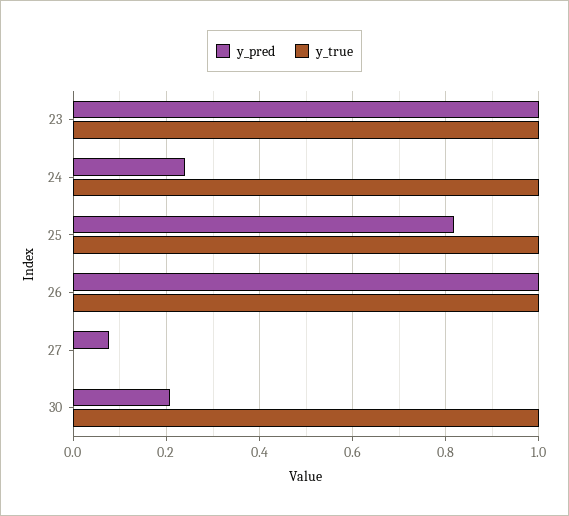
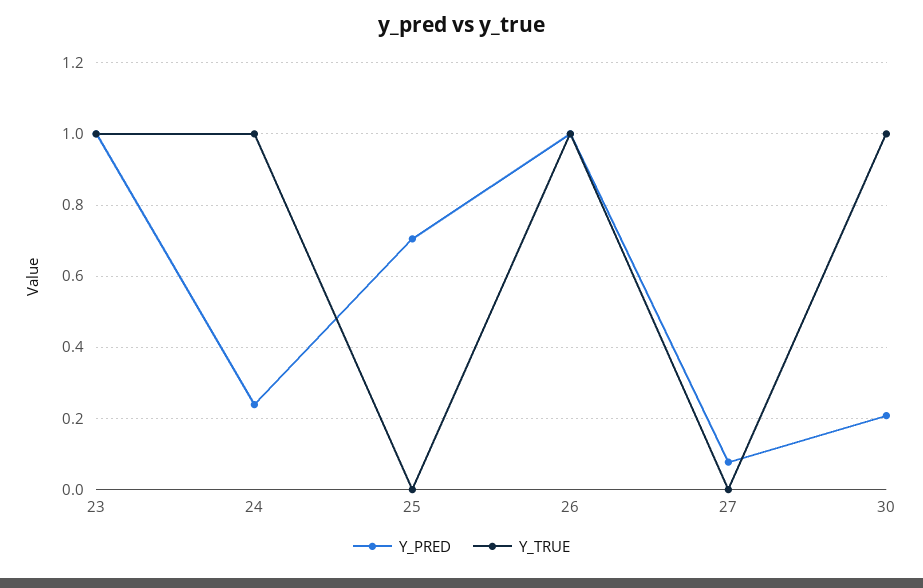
y_pred, 25: 0.82 -> 0.7
y_true, 25: 1 -> 0

